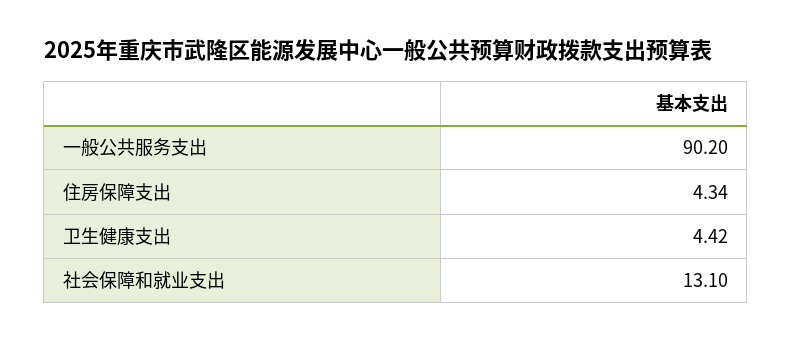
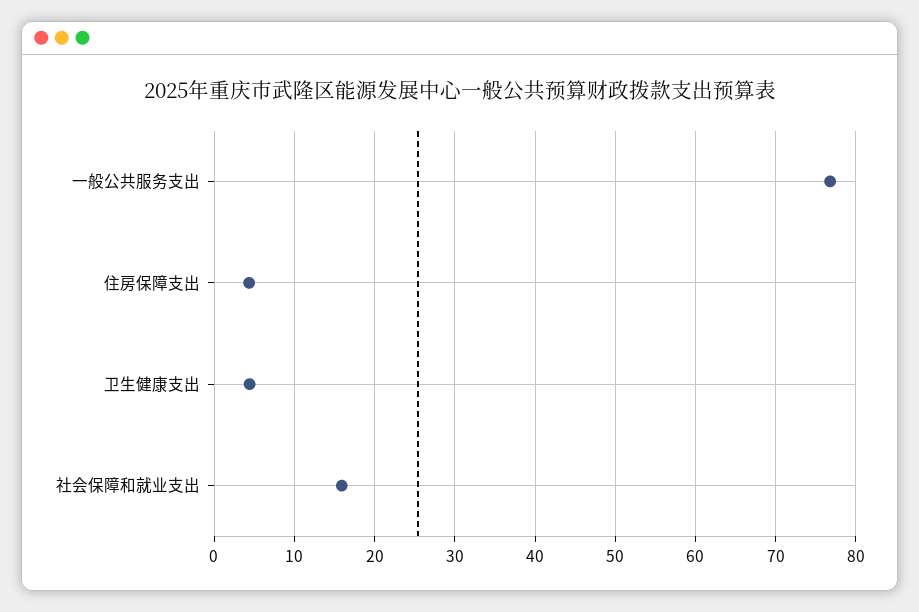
一般公共服务支出: 90.2 -> 77
社会保障和就业支出: 13.1 -> 16

